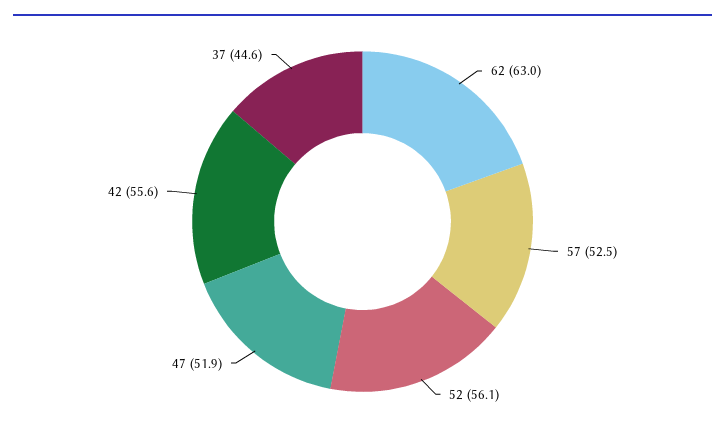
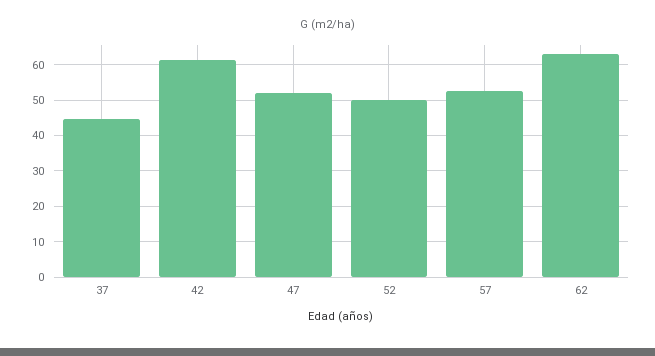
52: 56.1 -> 50
42: 55.6 -> 62

